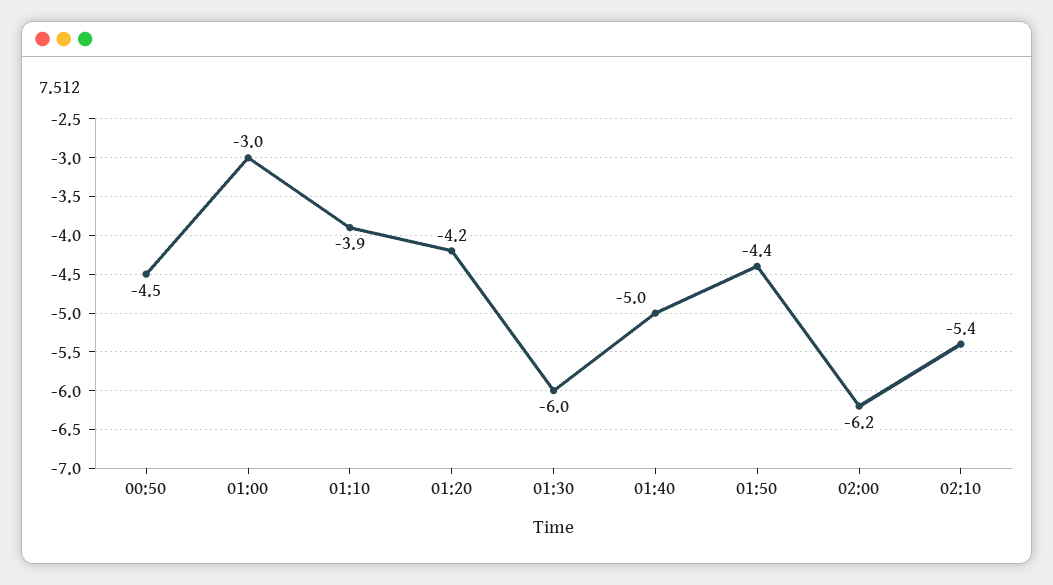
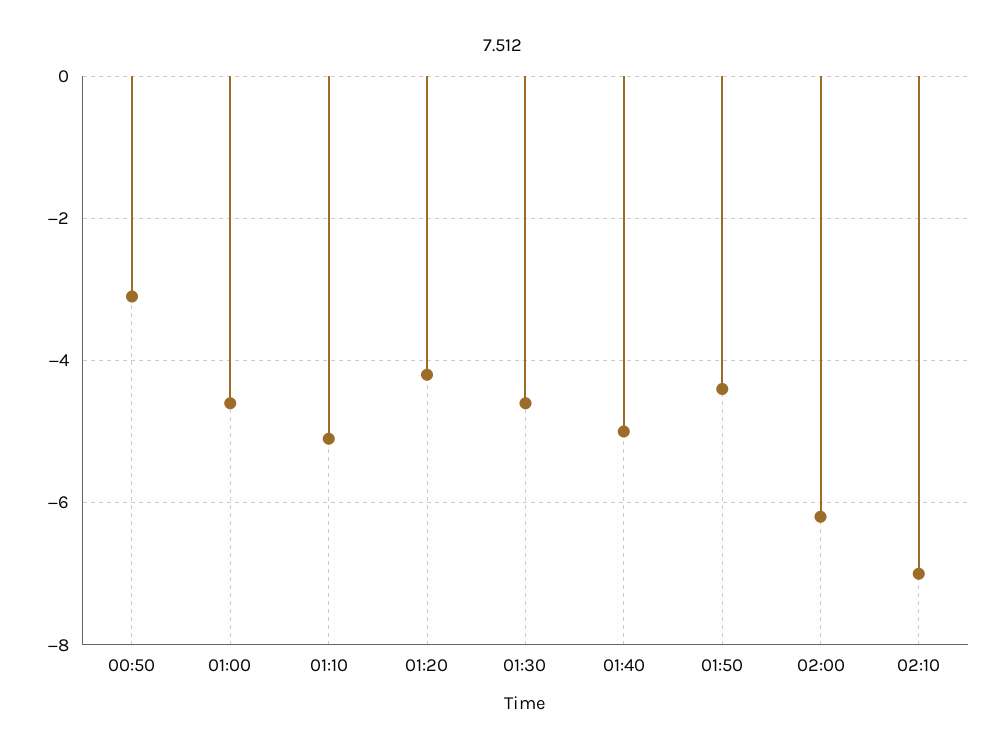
00:50: -4.5 -> -3
01:00: -3 -> -4.5
01:10: -3.9 -> -5
01:30: -6 -> -4.5
02:10: -5.4 -> -7

